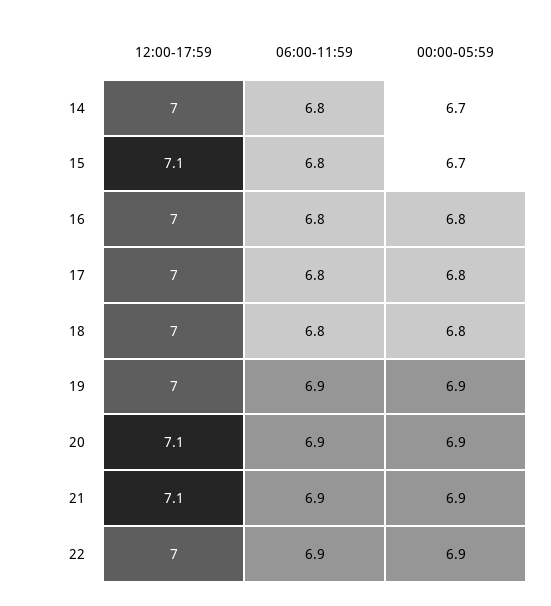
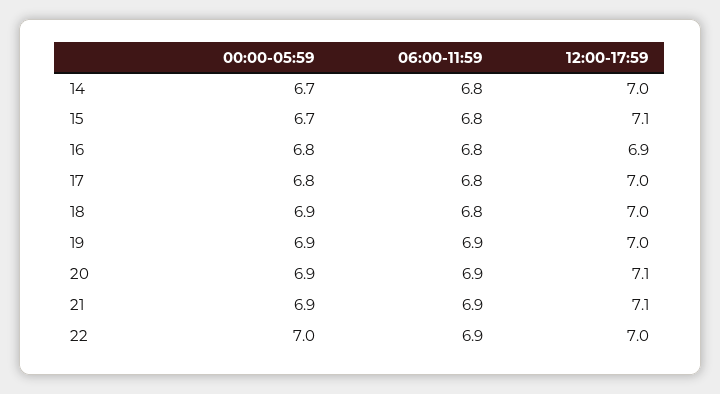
12:00-17:59, 16: 7 -> 6.9
00:00-05:59, 18: 6.8 -> 6.9
00:00-05:59, 22: 6.9 -> 7

